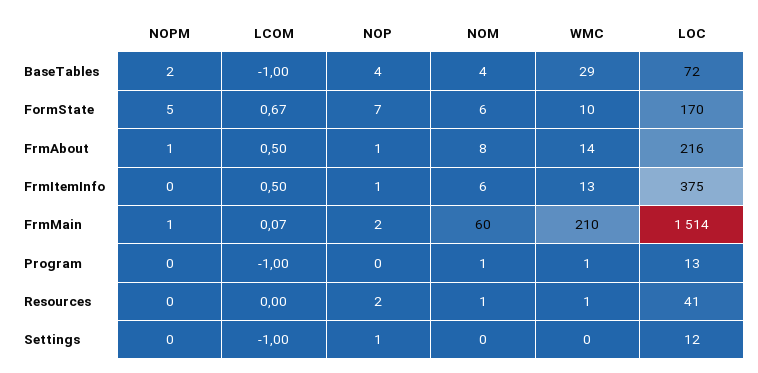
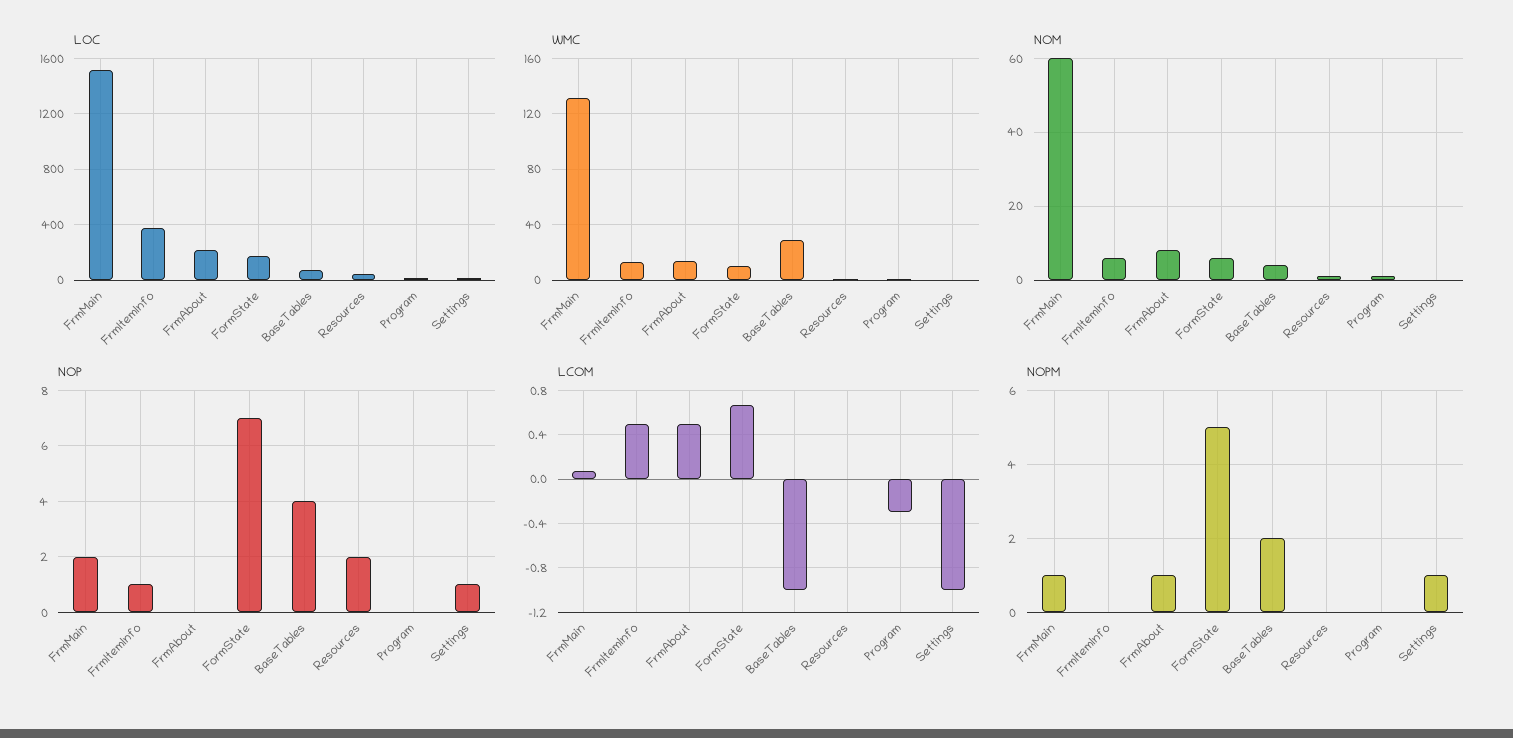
NOP, FrmAbout: 1 -> 0
WMC, FrmMain: 210 -> 130
LCOM, Program: -1 -> -0.3
NOPM, Settings: 0 -> 1

